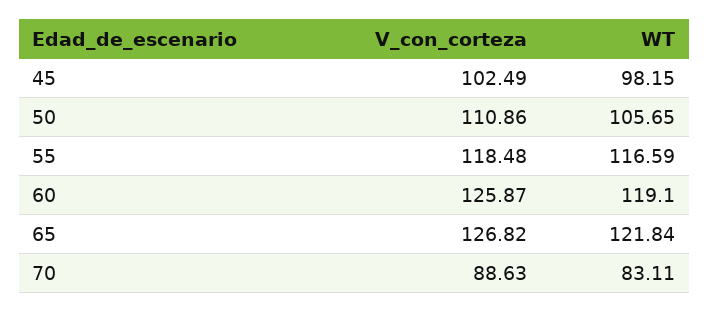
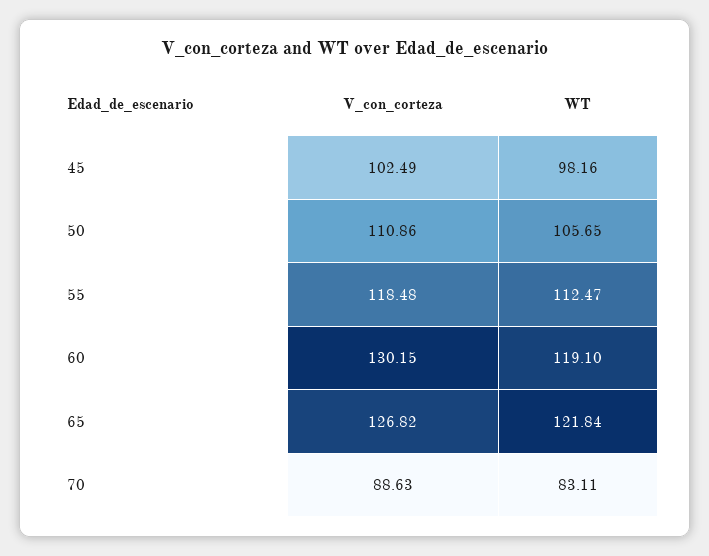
WT, 45: 98.15 -> 98.16
WT, 55: 116.59 -> 112.47
V_con_corteza, 60: 125.87 -> 130.15

